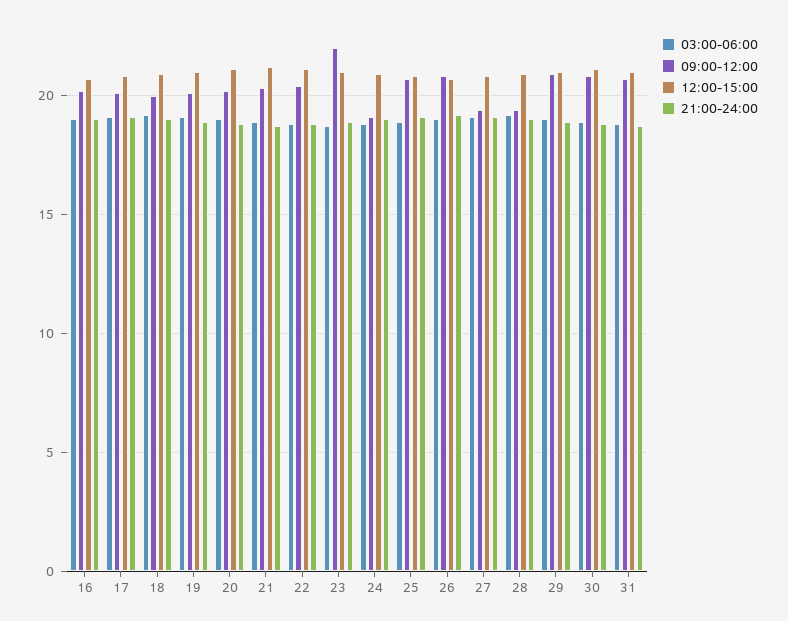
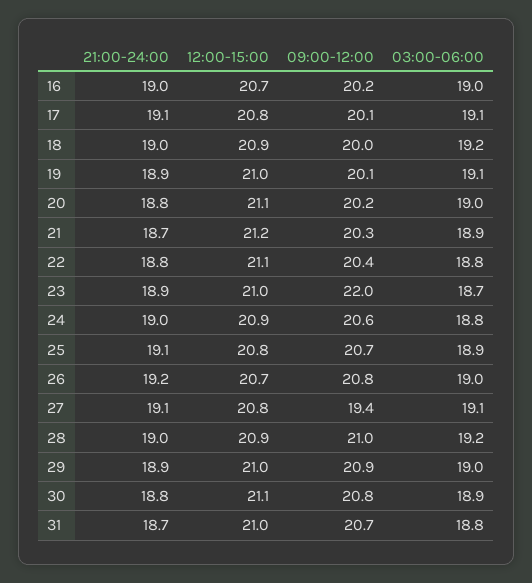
09:00-12:00, 24: 19 -> 20.6
09:00-12:00, 28: 19.5 -> 21

